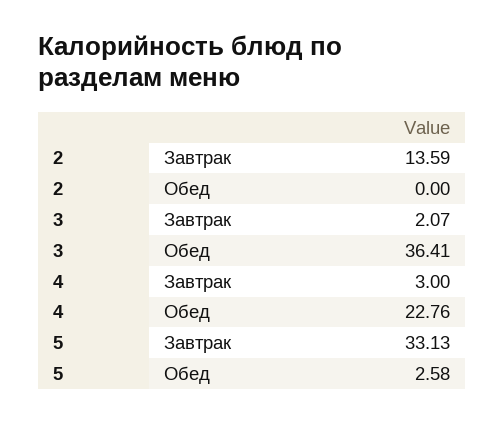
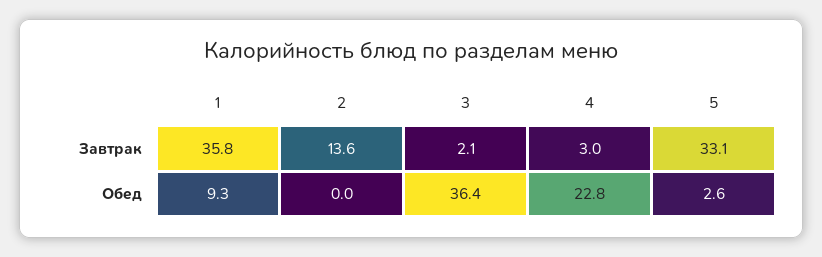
1, Завтрак: none -> 35.8
1, Обед: none -> 9.3

